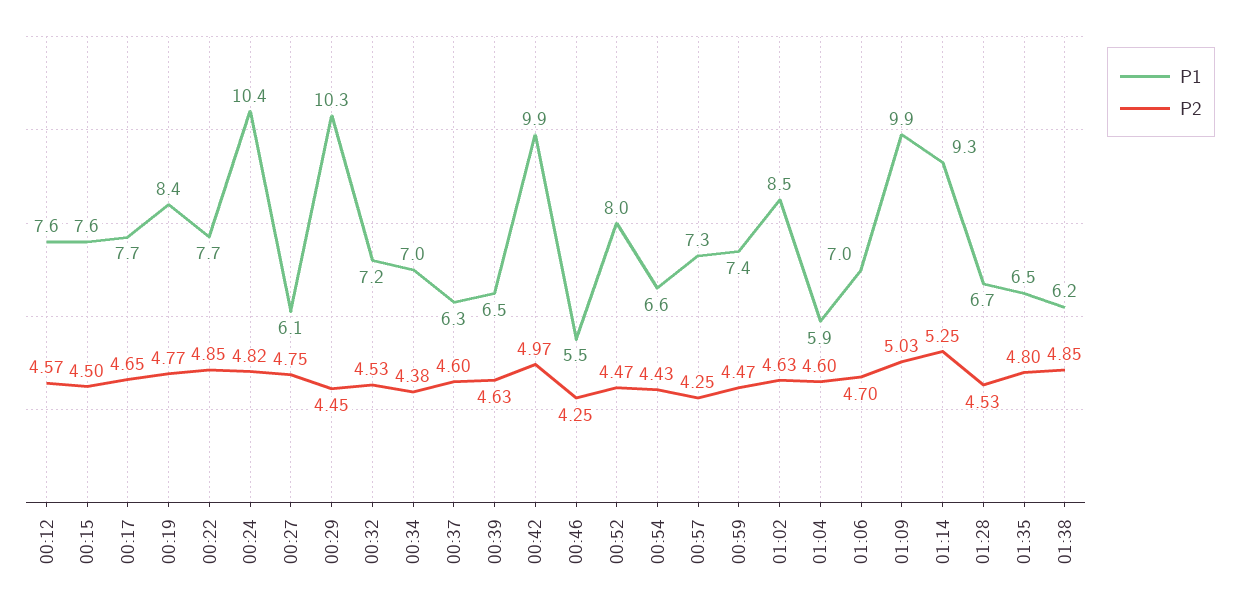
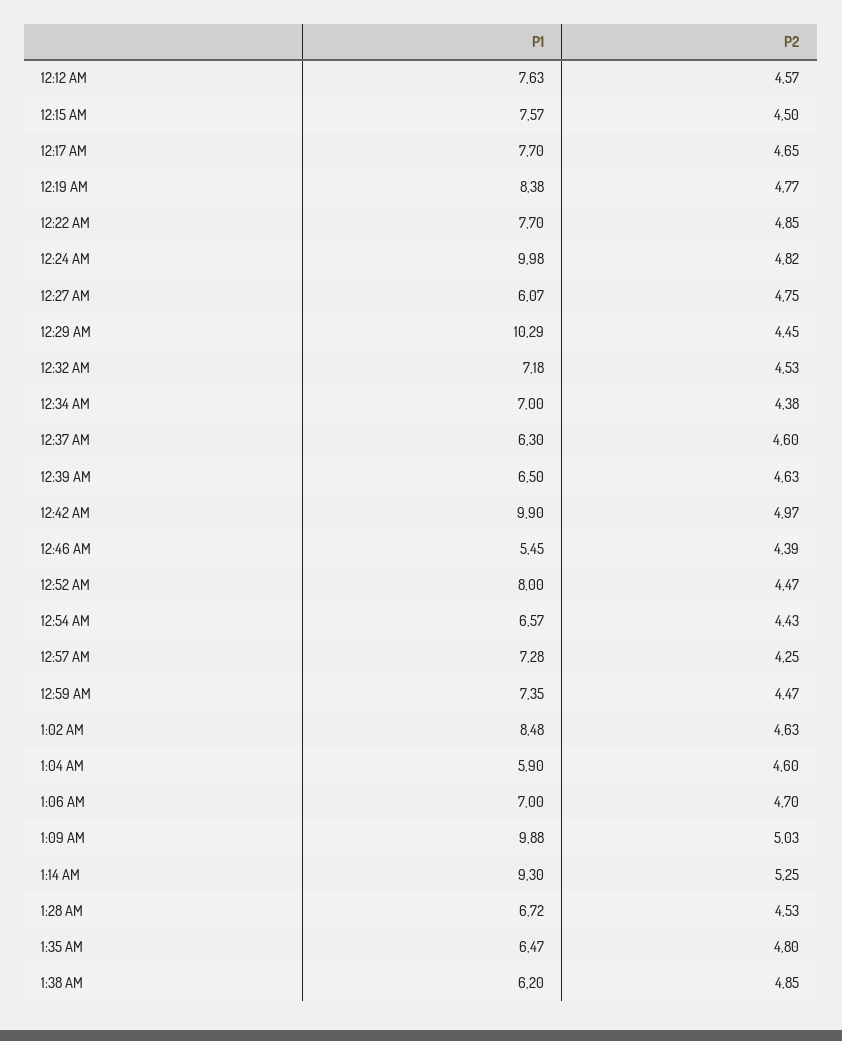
P1, 00:24: 10.4 -> 9.98
P2, 00:46: 4.25 -> 4.39

